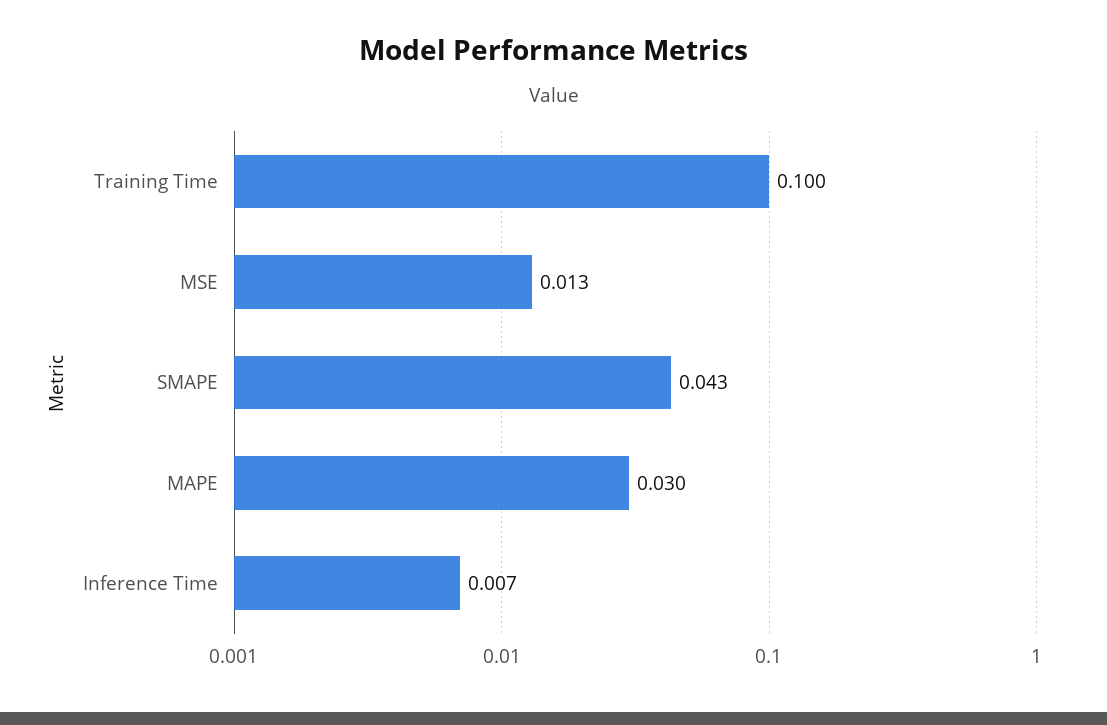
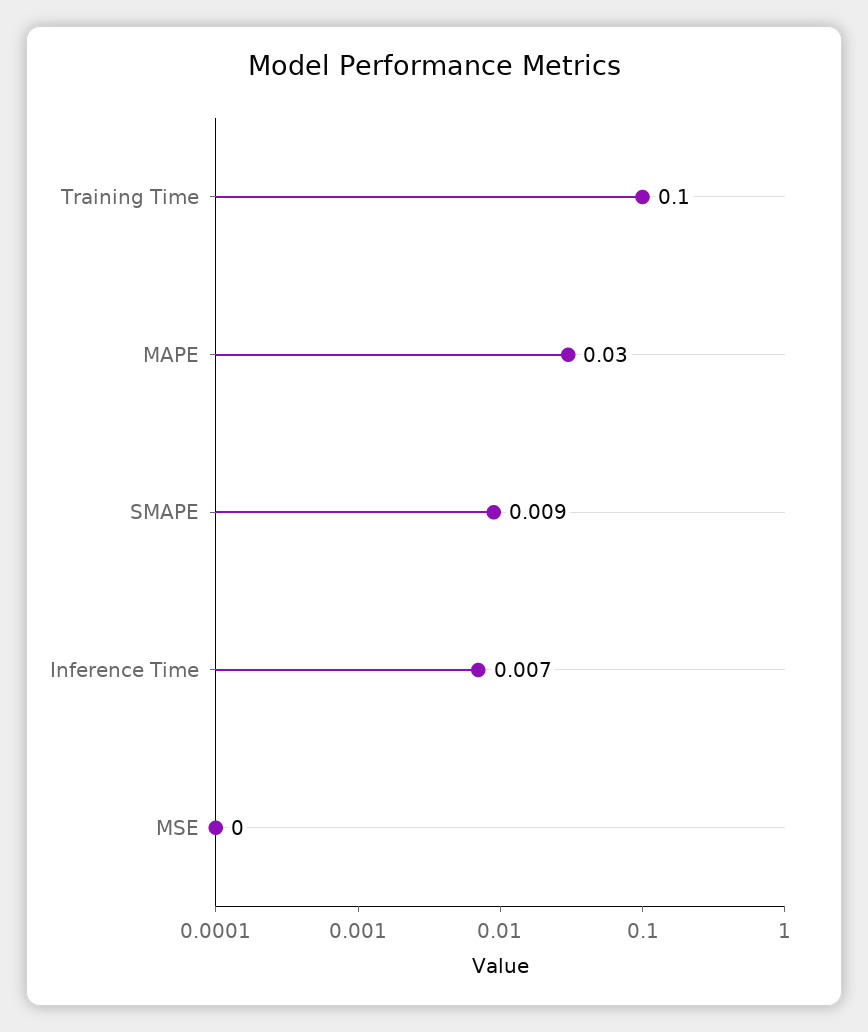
MSE: 0.013 -> 0
SMAPE: 0.043 -> 0.009

